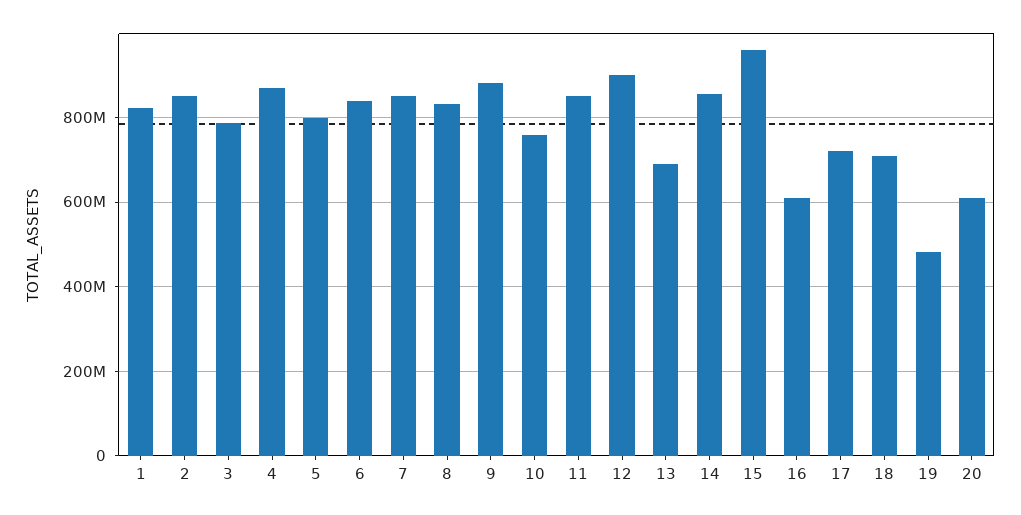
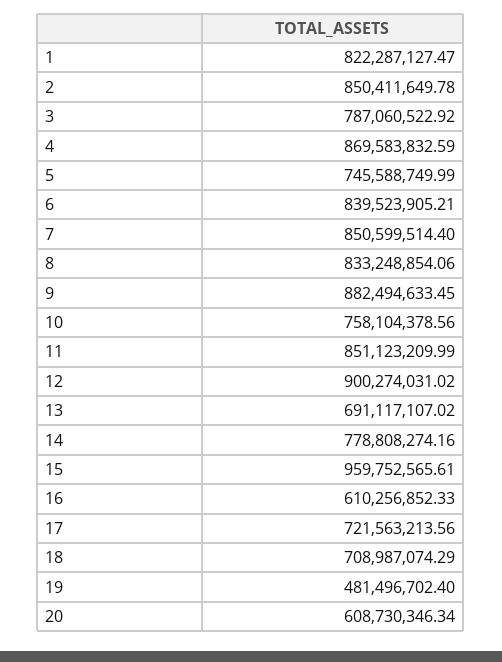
5: 800000000 -> 745588749.99
14: 860000000 -> 778808274.16

